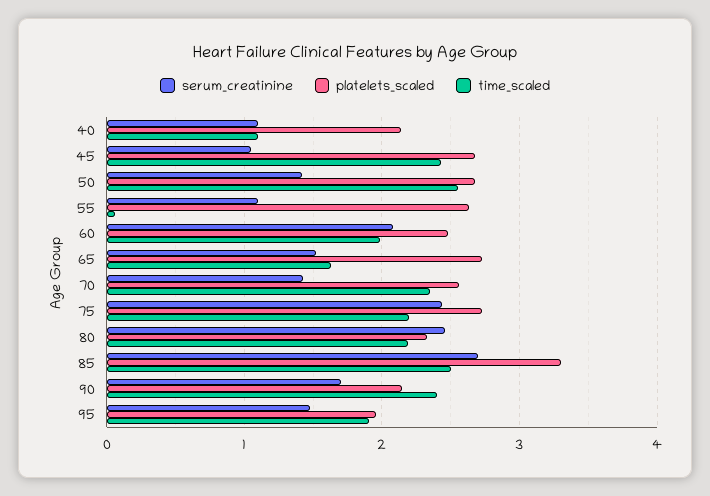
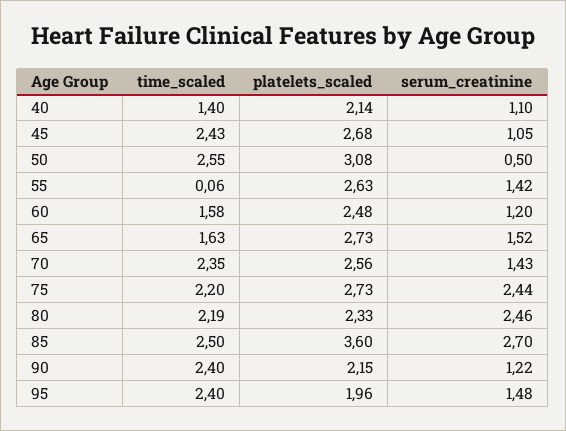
time_scaled, 40: 1.1 -> 1.4
serum_creatinine, 50: 1.4 -> 0.5
platelets_scaled, 50: 2.7 -> 3.08
serum_creatinine, 55: 1.1 -> 1.42
serum_creatinine, 60: 2.1 -> 1.2
time_scaled, 60: 2 -> 1.58
platelets_scaled, 85: 3.3 -> 3.6
serum_creatinine, 90: 1.7 -> 1.22
time_scaled, 95: 1.9 -> 2.4

